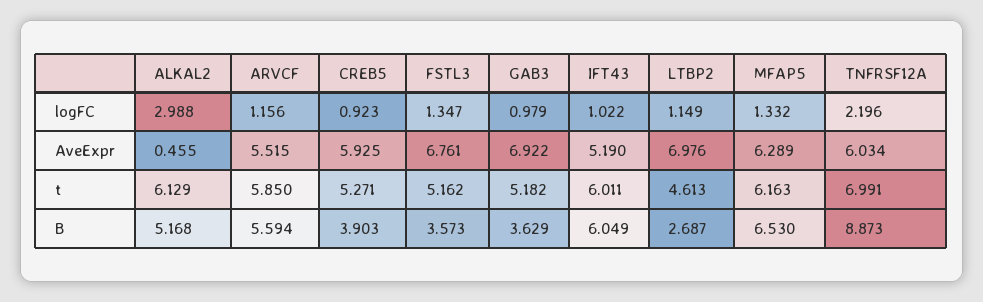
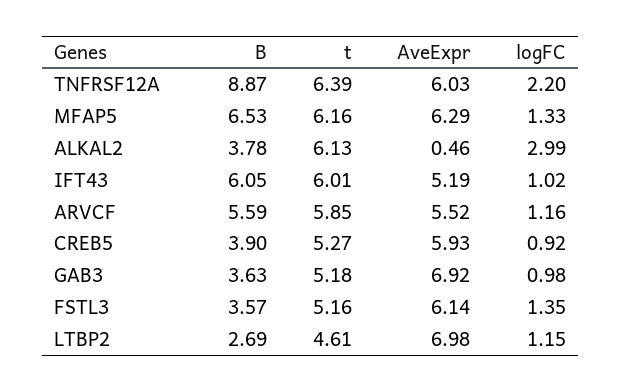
FSTL3, AveExpr: 6.761 -> 6.14
TNFRSF12A, t: 6.991 -> 6.39
ALKAL2, B: 5.168 -> 3.78

